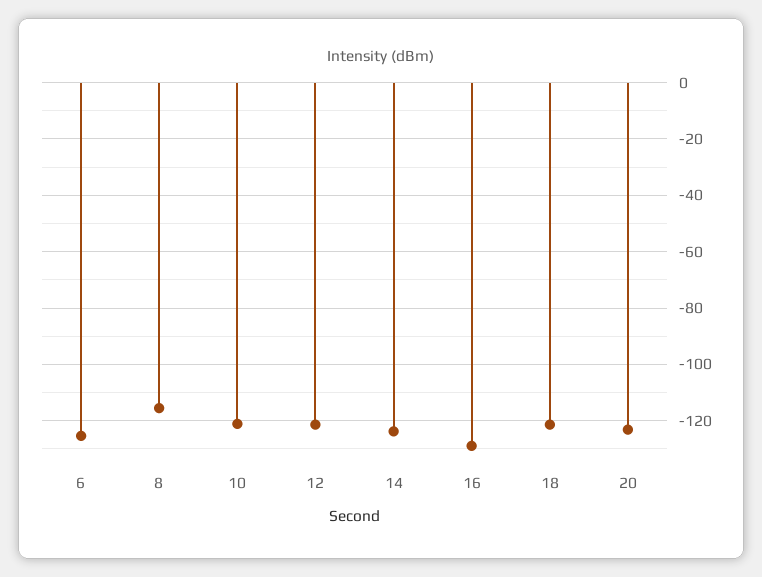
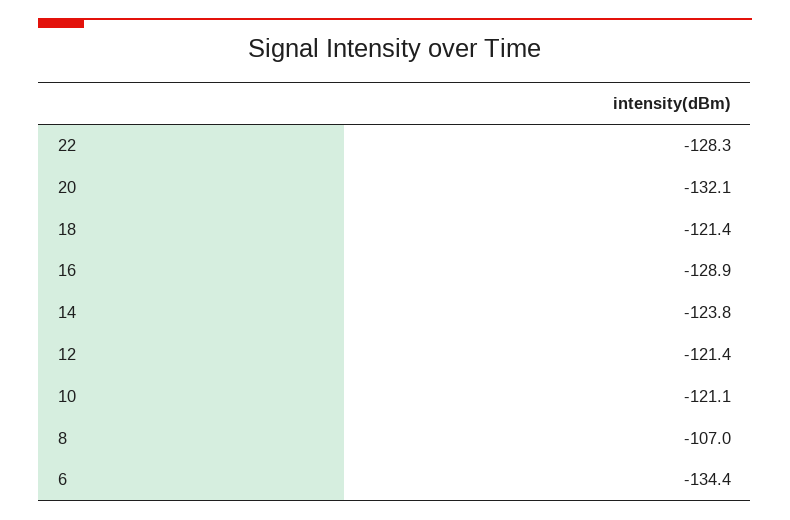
6: -125 -> -134.4
8: -115 -> -107
20: -122.5 -> -132.1
22: none -> -128.3

